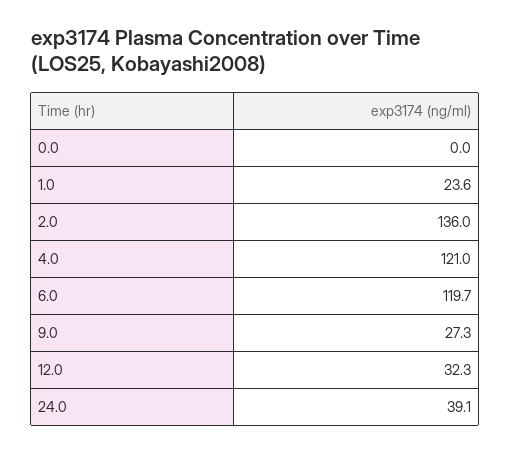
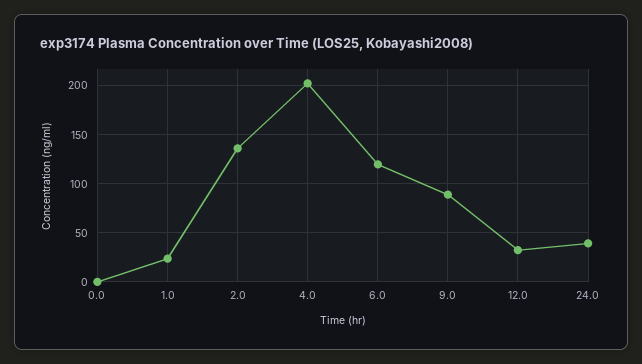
4.0: 121 -> 200
9.0: 27.3 -> 90

